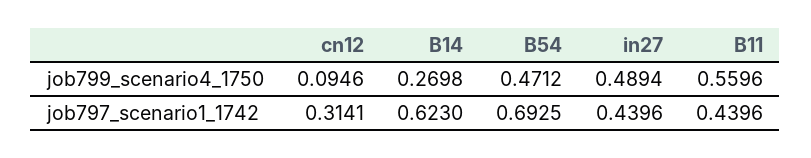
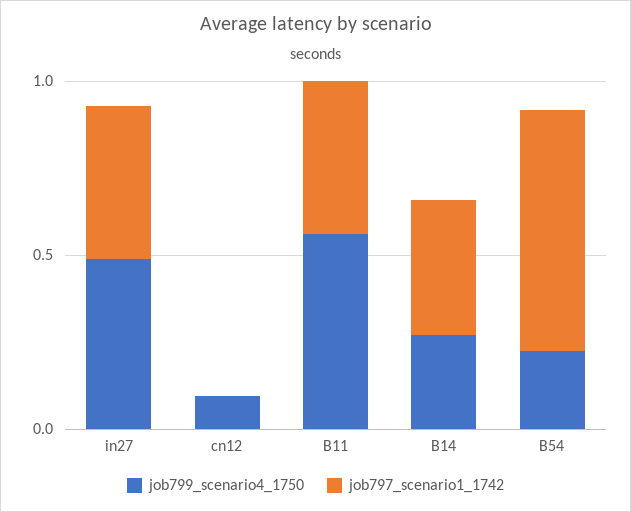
job799_scenario4_1750, B54: 0.4712 -> 0.2
job797_scenario1_1742, cn12: 0.3141 -> 0
job797_scenario1_1742, B14: 0.623 -> 0.4

